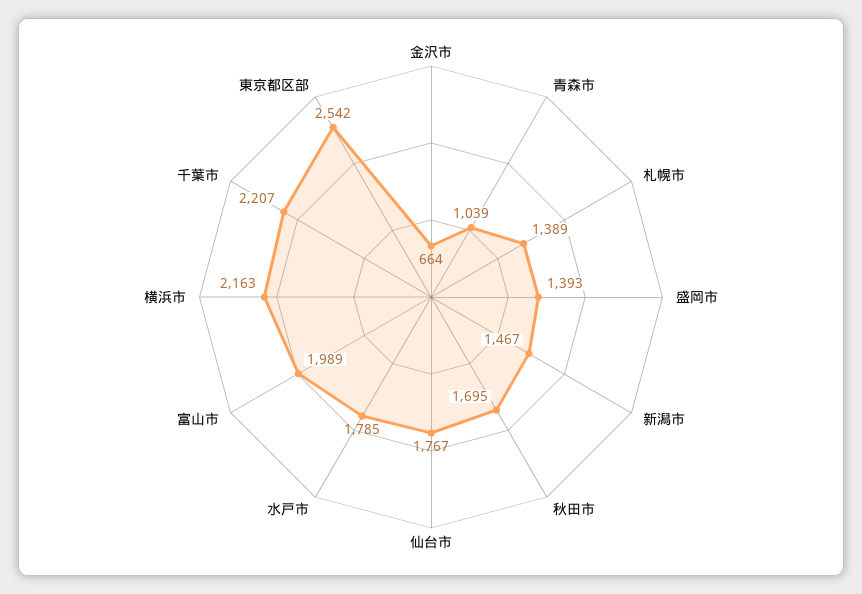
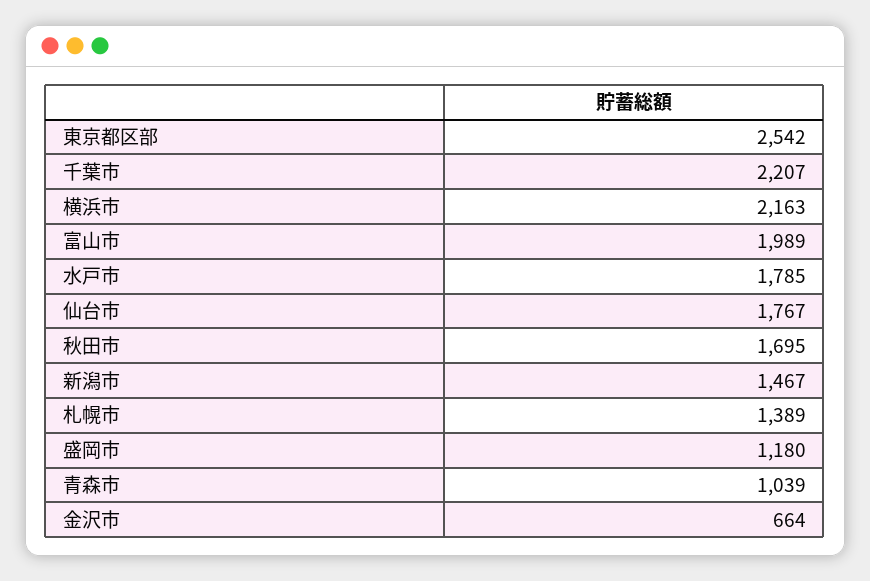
盛岡市: 1393 -> 1180

